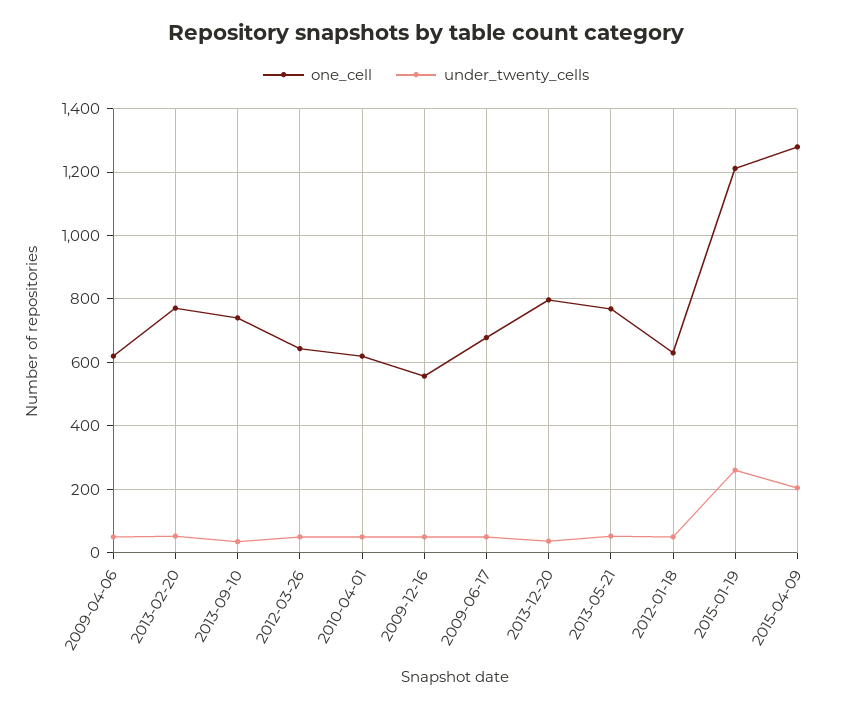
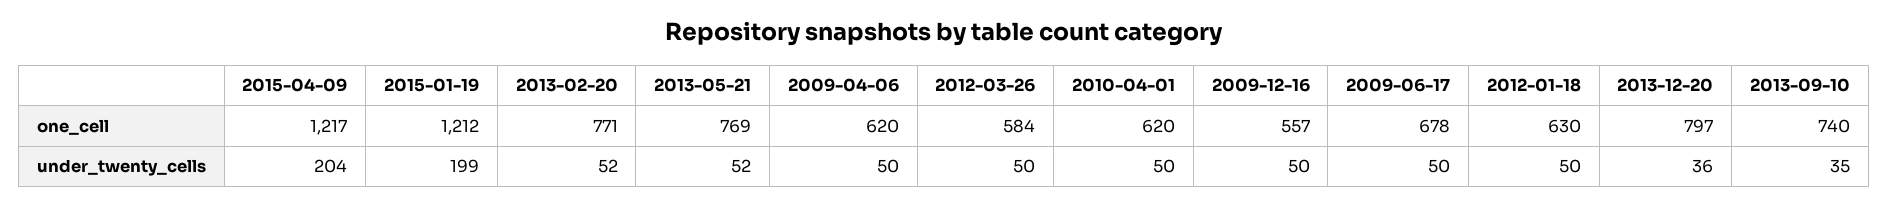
one_cell, 2012-03-26: 640 -> 584
under_twenty_cells, 2015-01-19: 260 -> 199
one_cell, 2015-04-09: 1280 -> 1217

